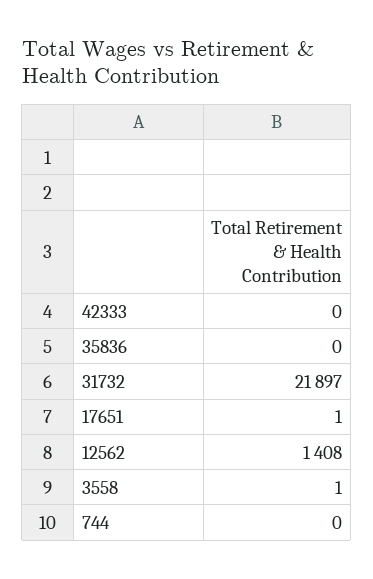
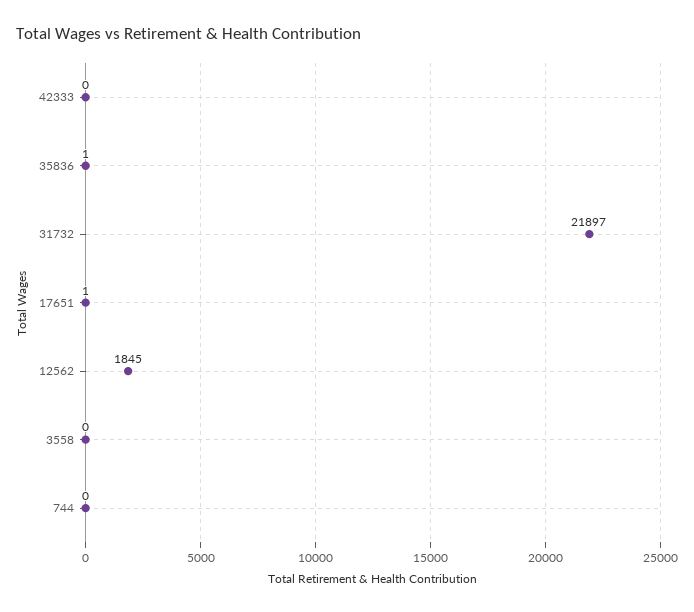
35836: 0 -> 1
12562: 1408 -> 1845
3558: 1 -> 0

